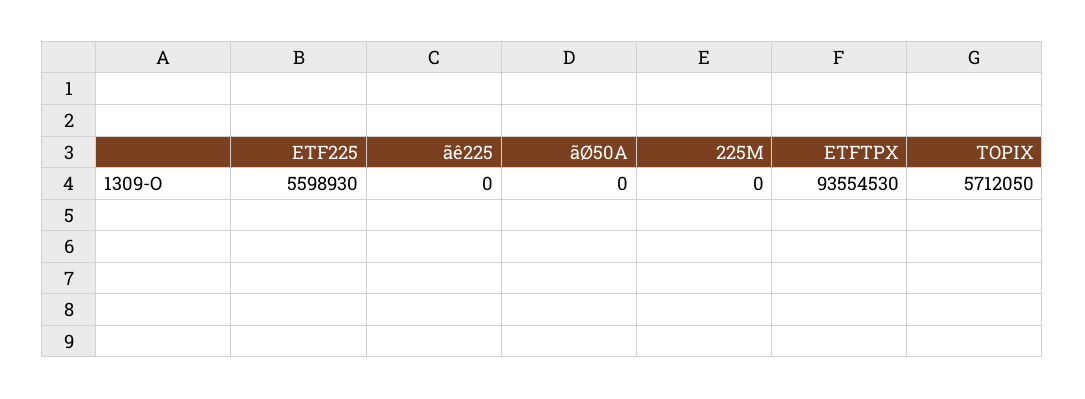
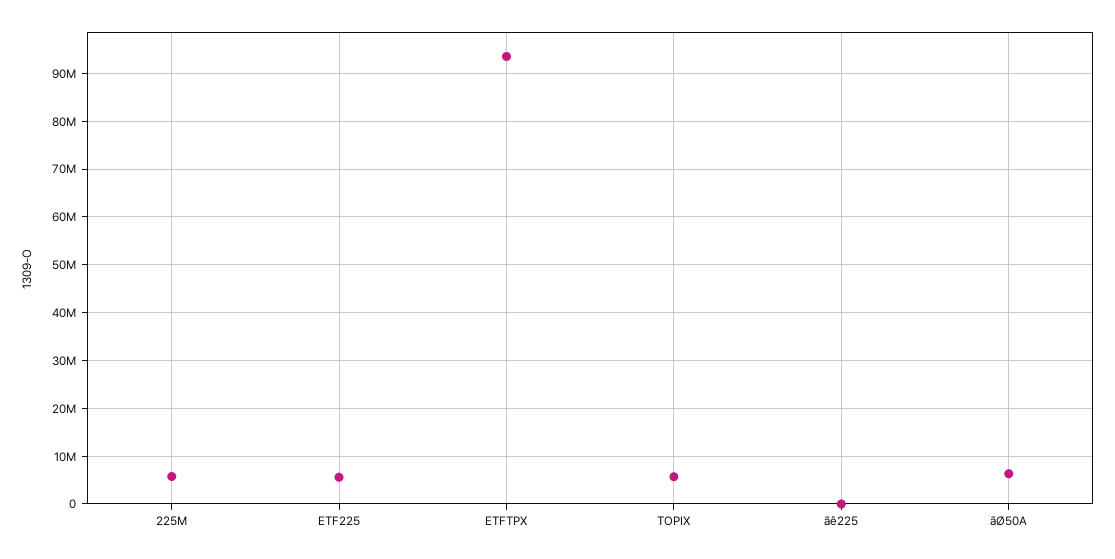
ãØ50A: 0 -> 6000000
225M: 0 -> 6000000

